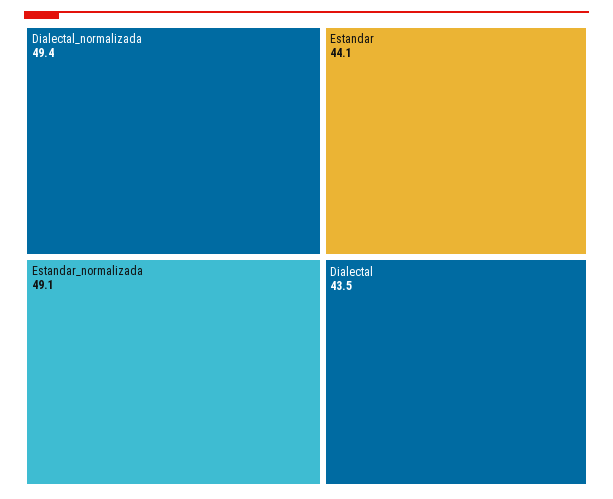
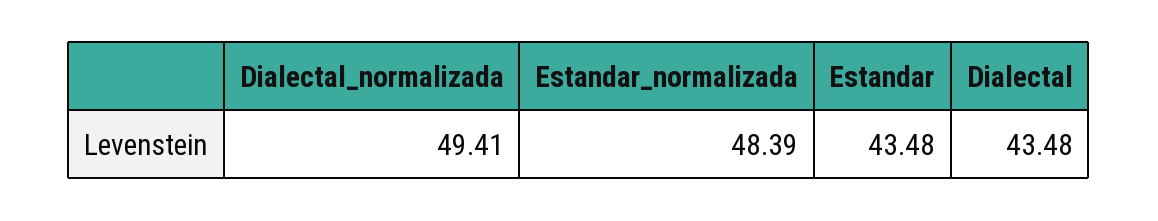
Estandar_normalizada: 49.1 -> 48.39
Estandar: 44.1 -> 43.48

